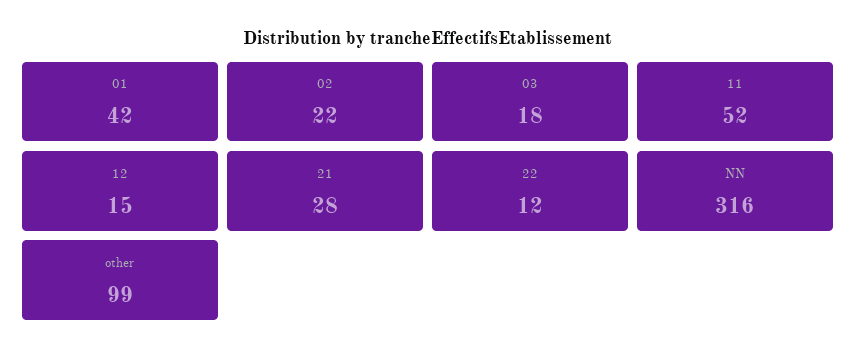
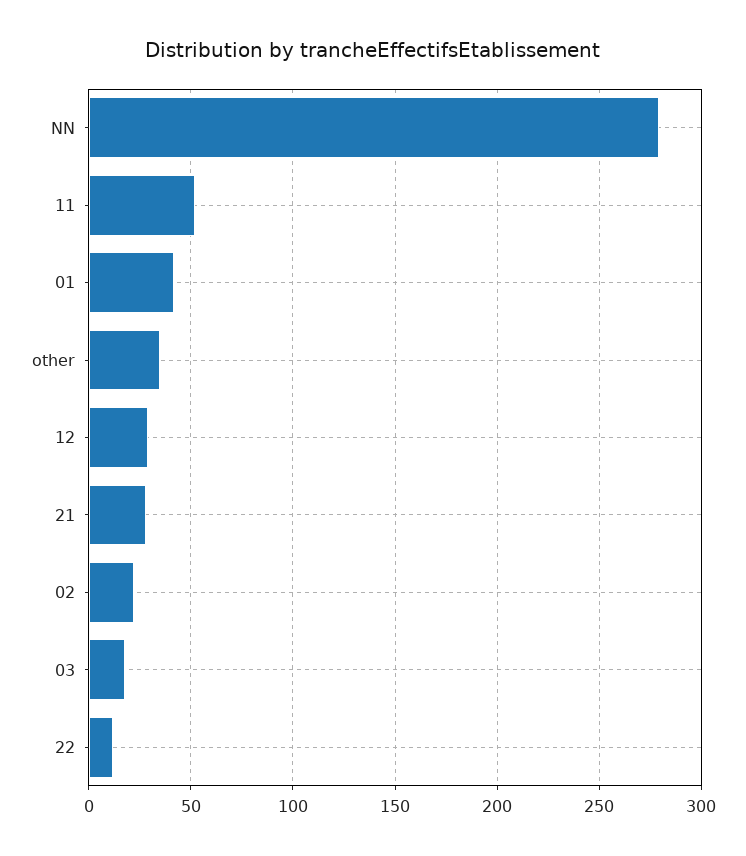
12: 15 -> 30
NN: 316 -> 280
other: 99 -> 35

